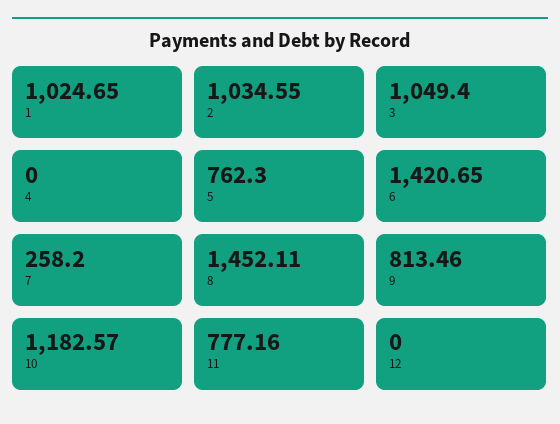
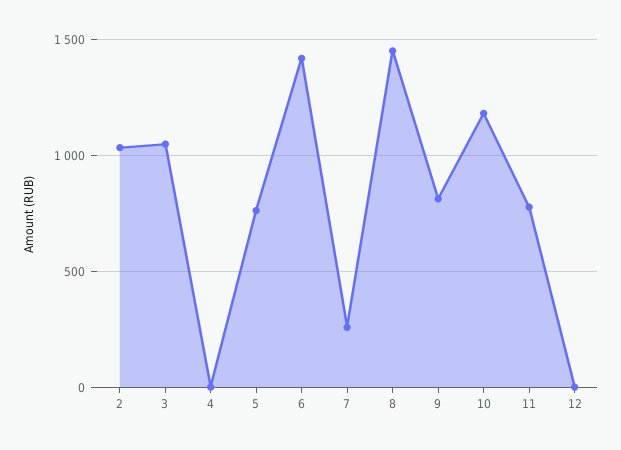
1: 1024.65 -> none

